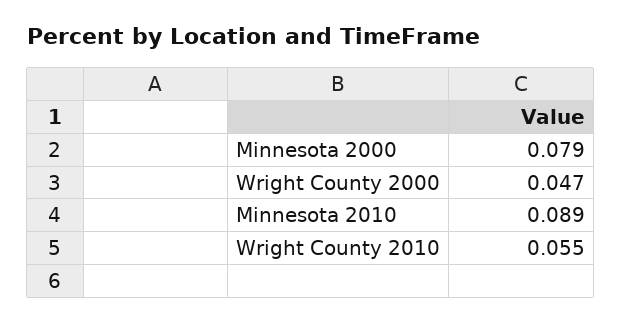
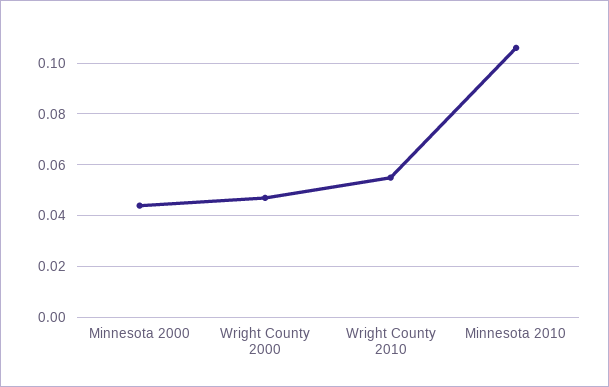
Minnesota 2000: 0.079 -> 0.045
Minnesota 2010: 0.089 -> 0.105

